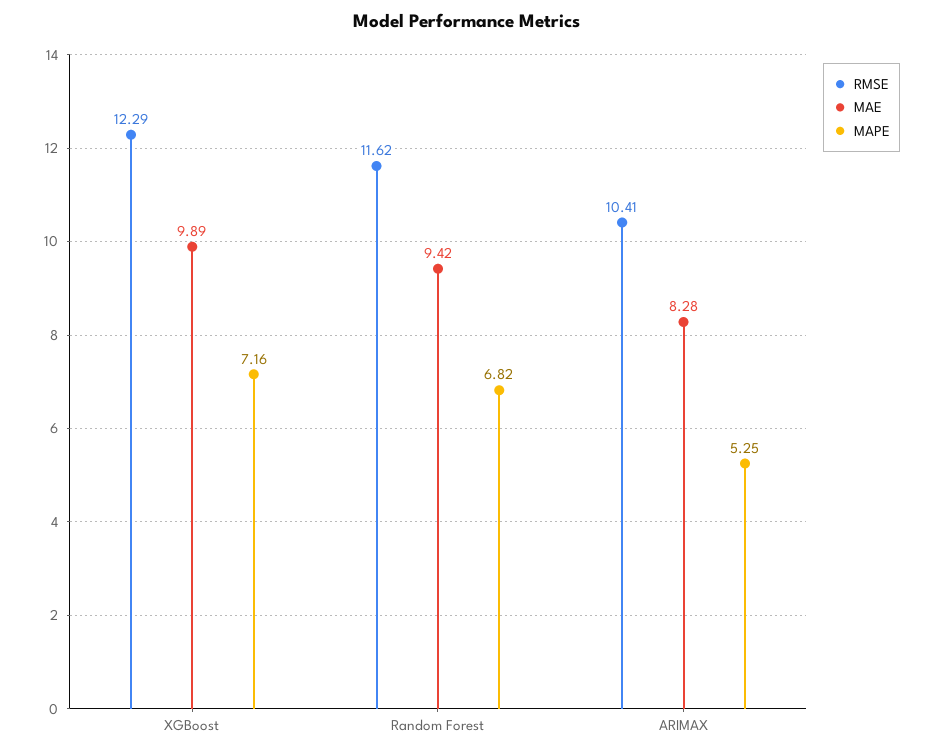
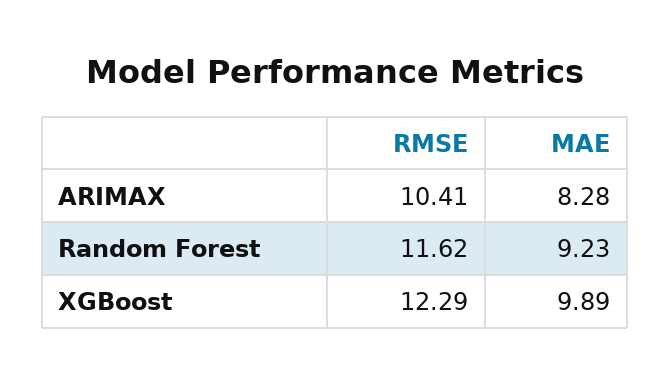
MAPE, XGBoost: 7.16 -> none
MAE, Random Forest: 9.42 -> 9.23
MAPE, Random Forest: 6.82 -> none
MAPE, ARIMAX: 5.25 -> none

